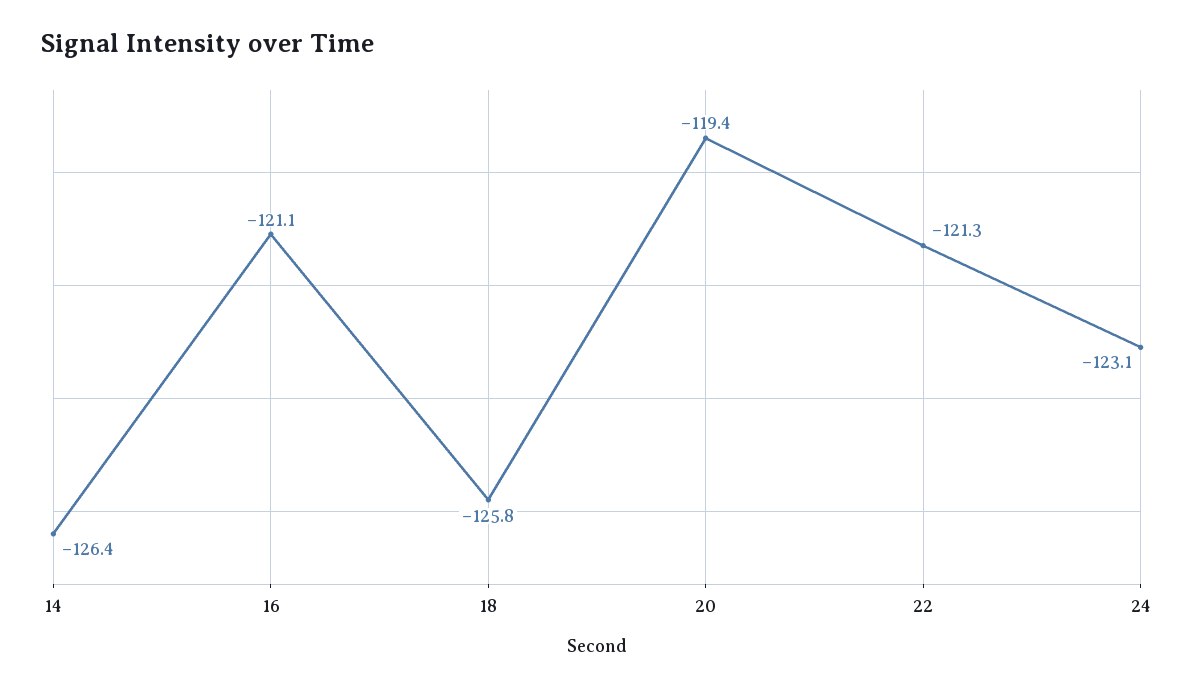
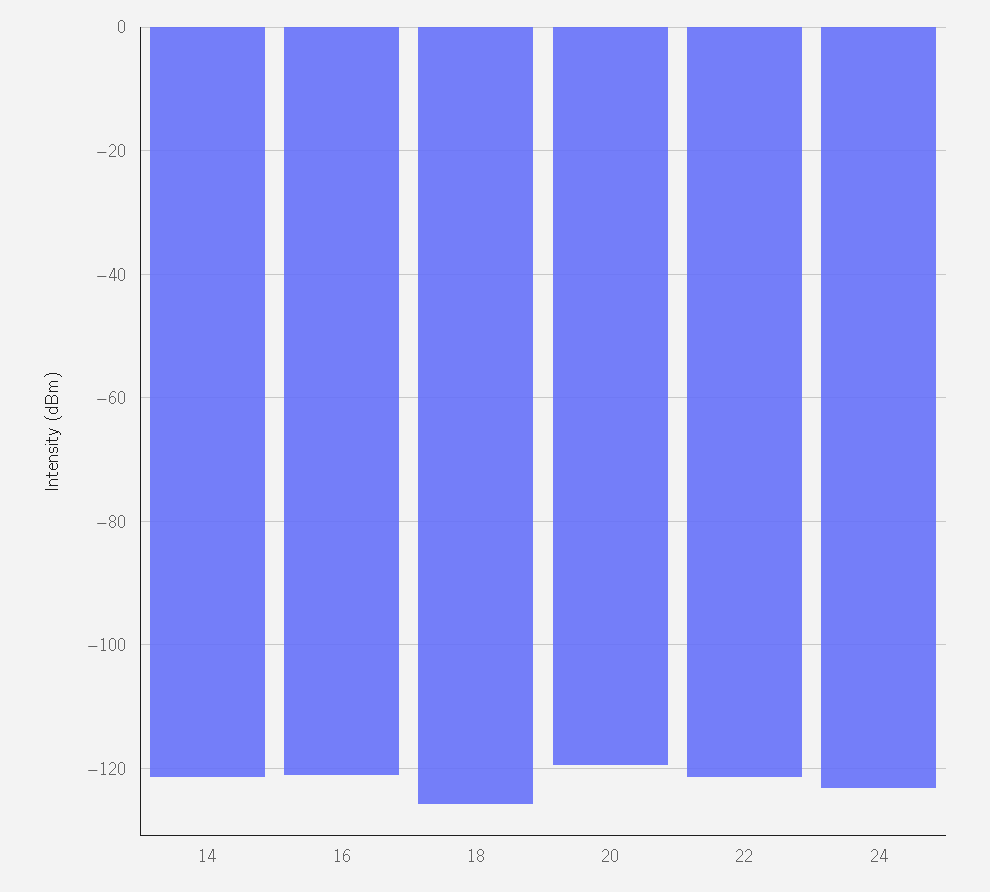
14: -126.4 -> -122

